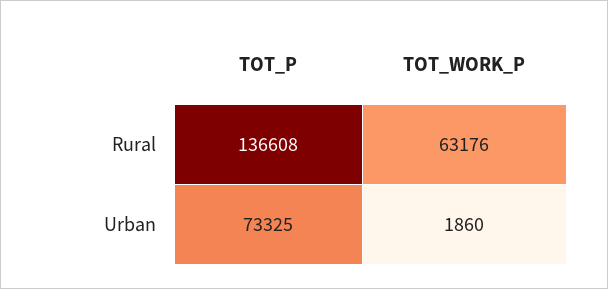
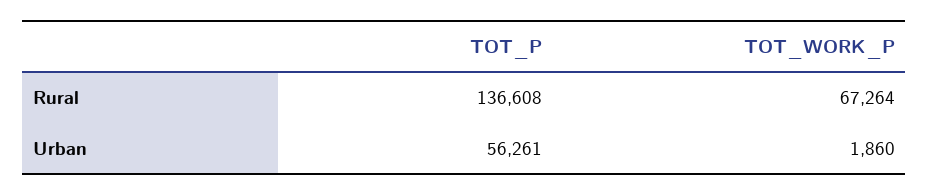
TOT_WORK_P, Rural: 63176 -> 67264
TOT_P, Urban: 73325 -> 56261

